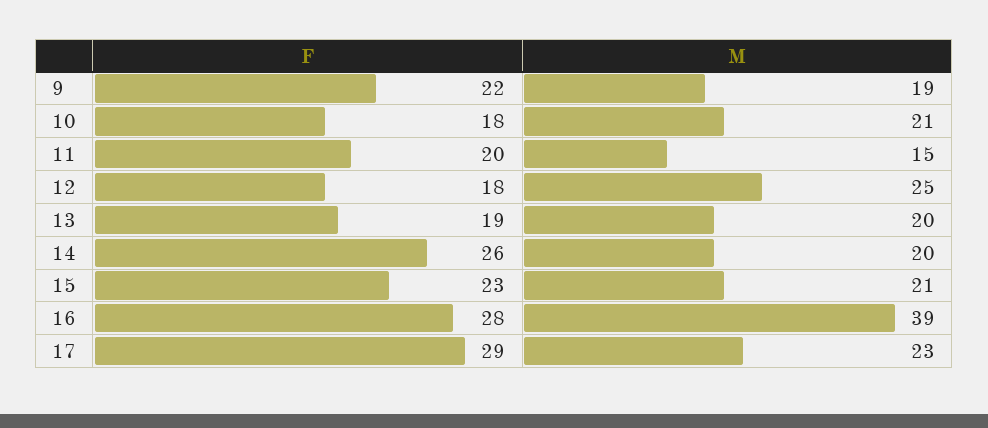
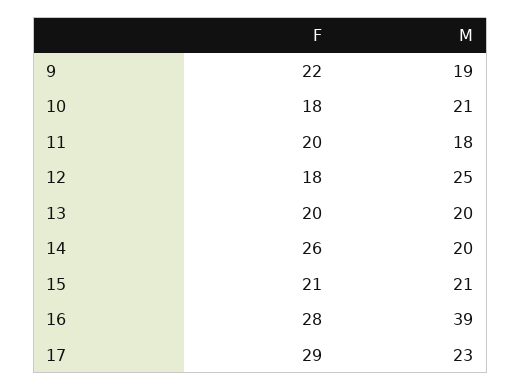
M, 11: 15 -> 18
F, 13: 19 -> 20
F, 15: 23 -> 21

